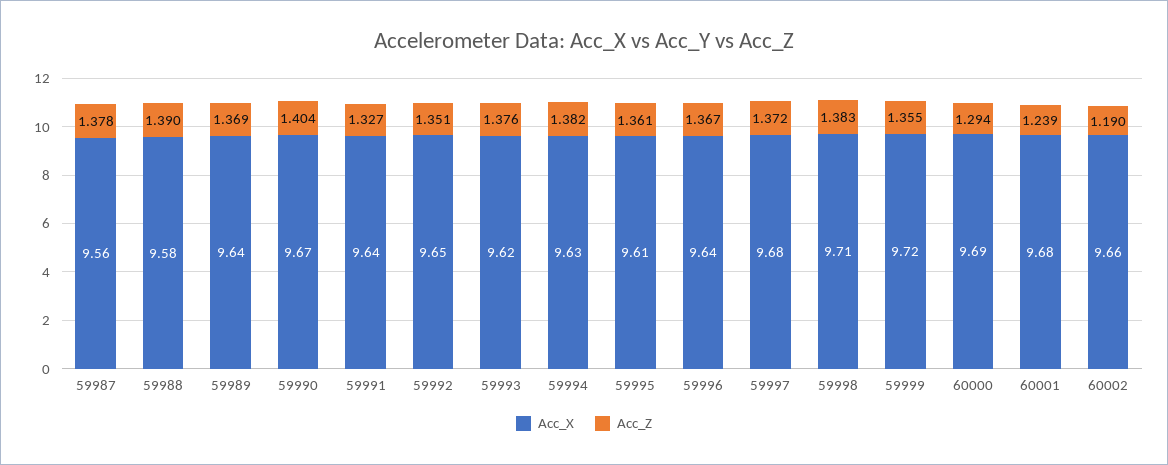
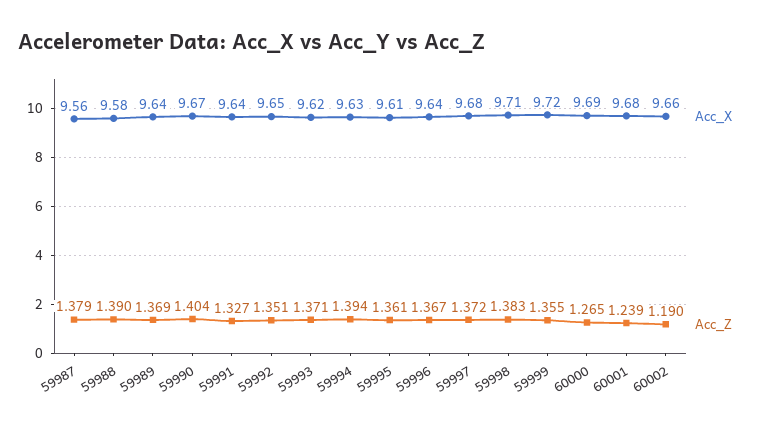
Acc_Z, 59987: 1.378 -> 1.379
Acc_Z, 59993: 1.376 -> 1.371
Acc_Z, 59994: 1.382 -> 1.394
Acc_Z, 60000: 1.294 -> 1.265

